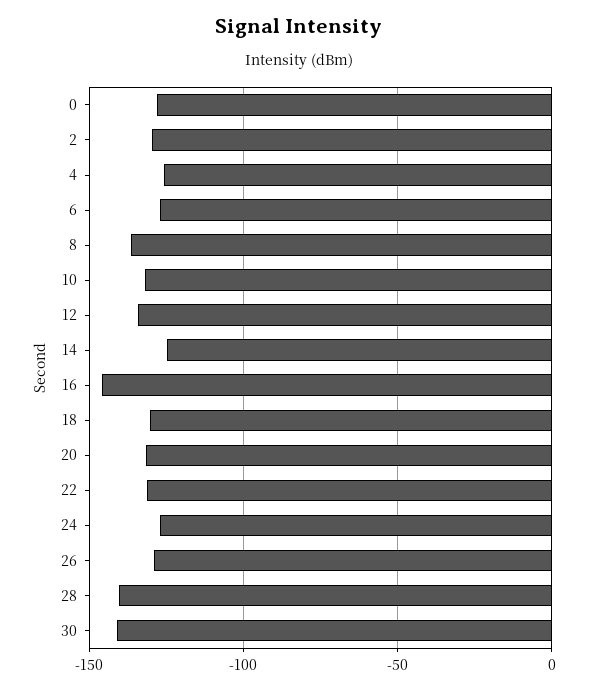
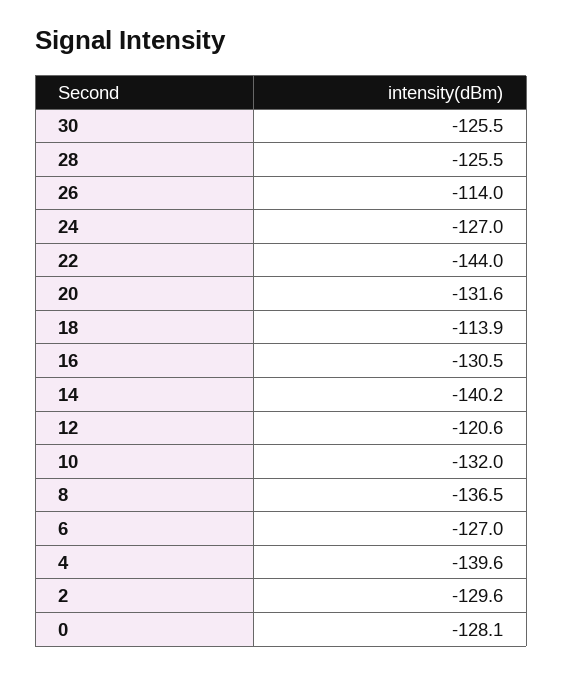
4: -125 -> -139.6
12: -135 -> -120.6
14: -125 -> -140.2
16: -145 -> -130.5
18: -130 -> -113.9
22: -130 -> -144
26: -130 -> -114
28: -140 -> -125.5
30: -140 -> -125.5

